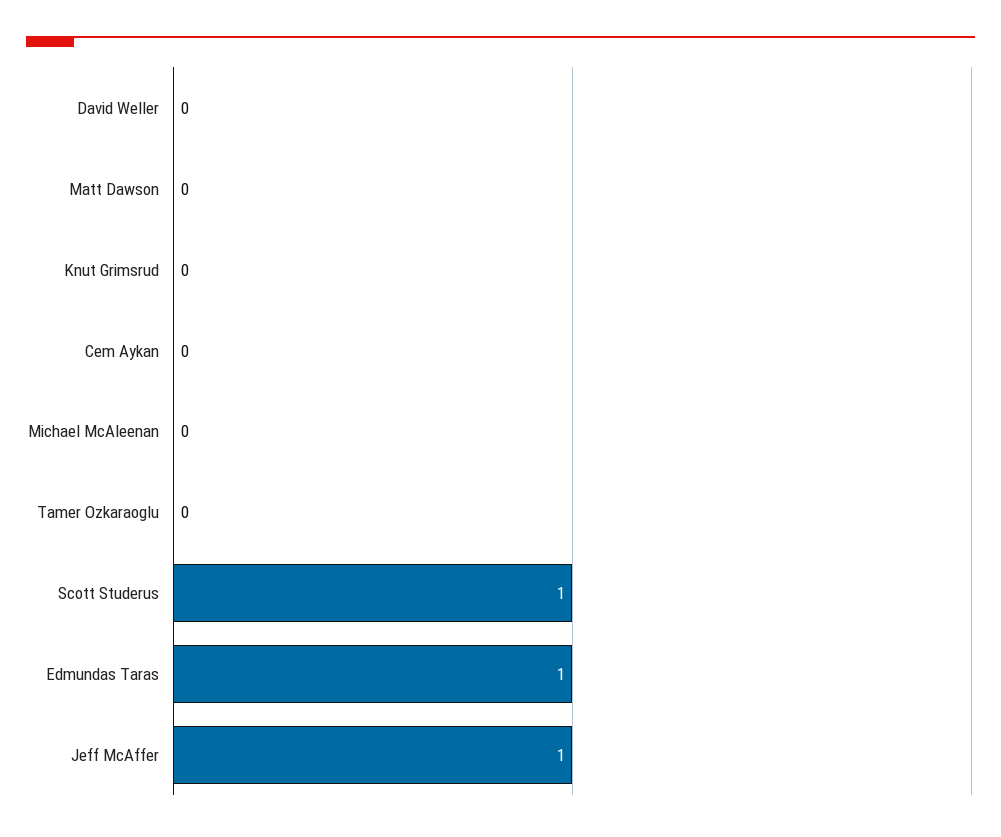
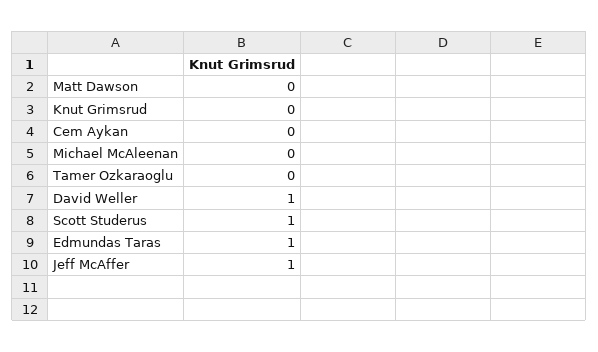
David Weller: 0 -> 1

